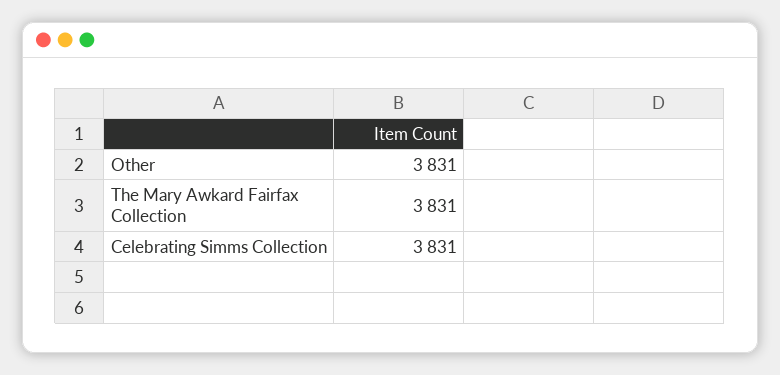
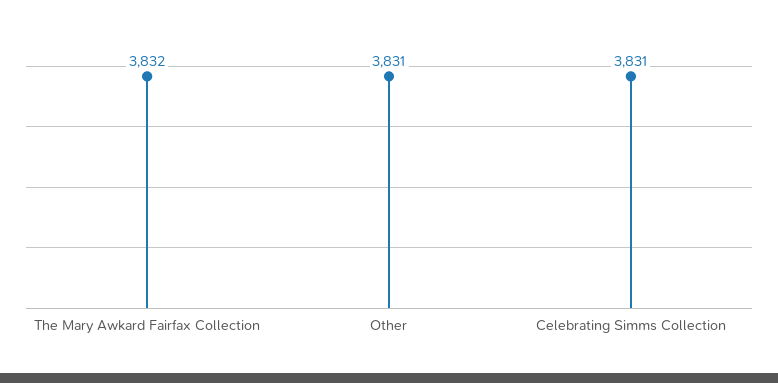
The Mary Awkard Fairfax Collection: 3831 -> 3832

